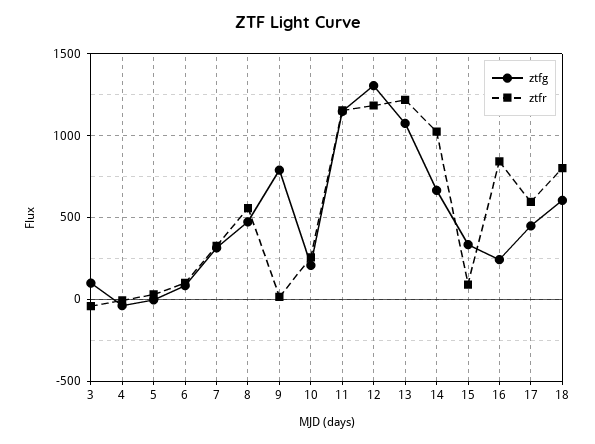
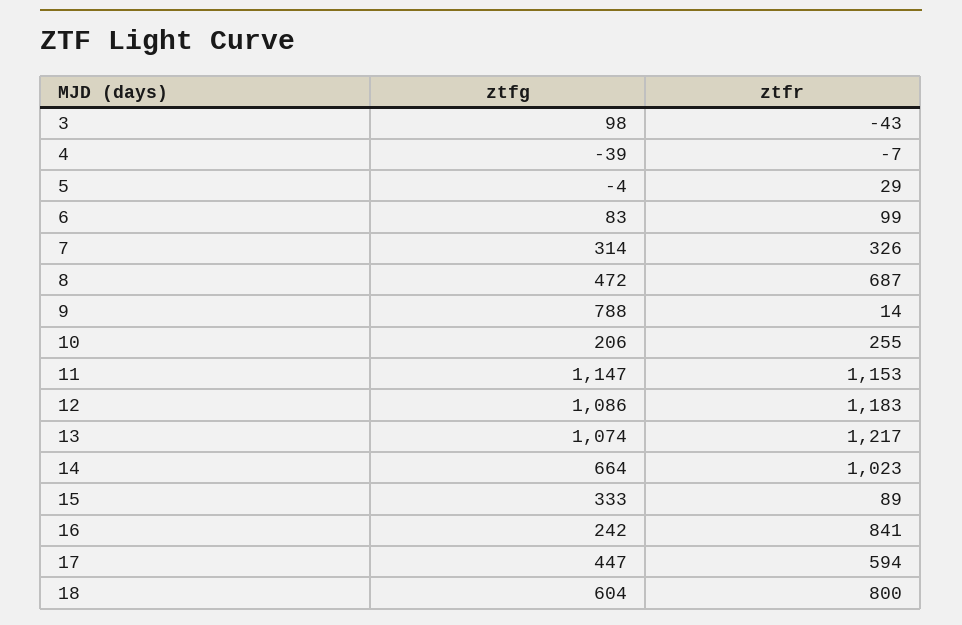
ztfr, 8: 550 -> 687
ztfg, 12: 1300 -> 1086

